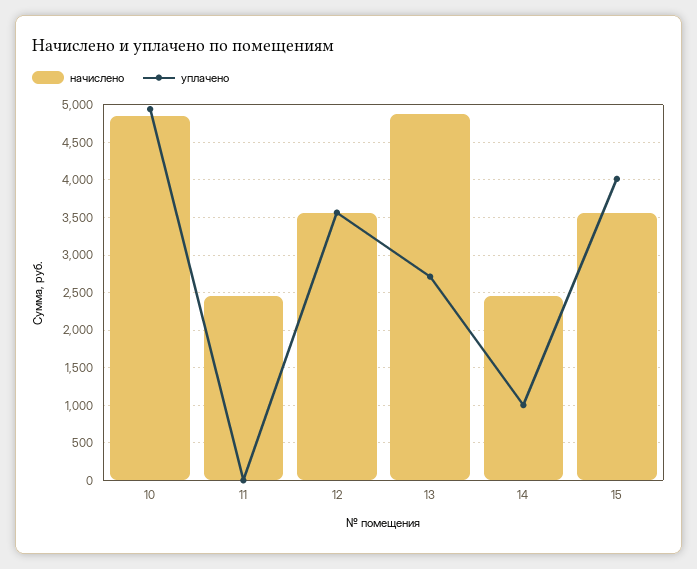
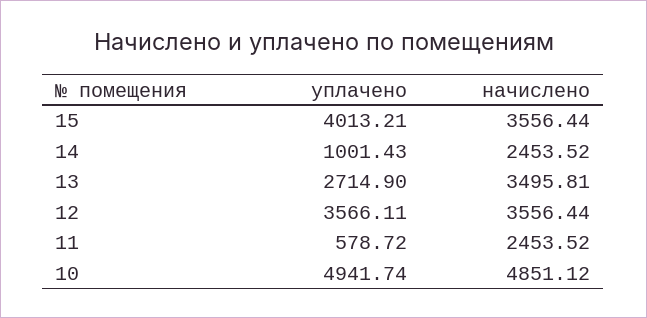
уплачено, 11: 0 -> 578.72
начислено, 13: 4900 -> 3495.81

